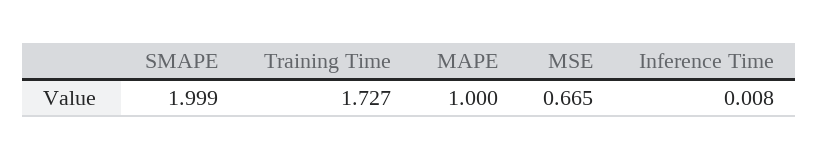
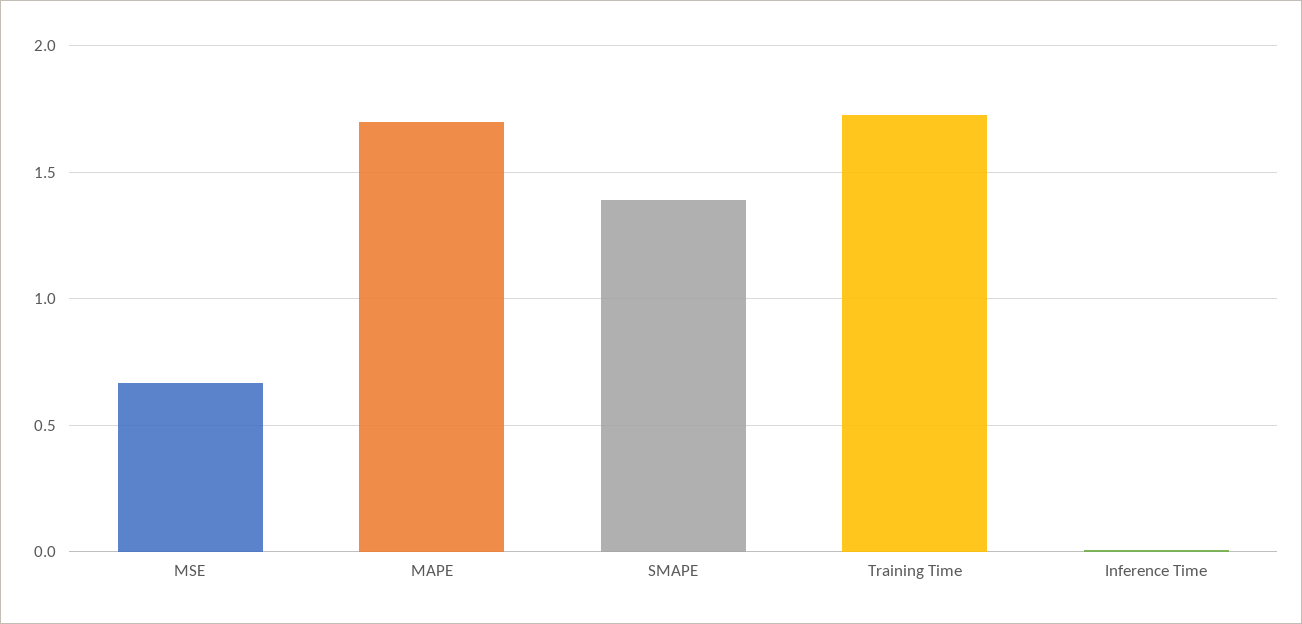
SMAPE: 1.999 -> 1.4
MAPE: 1 -> 1.7

